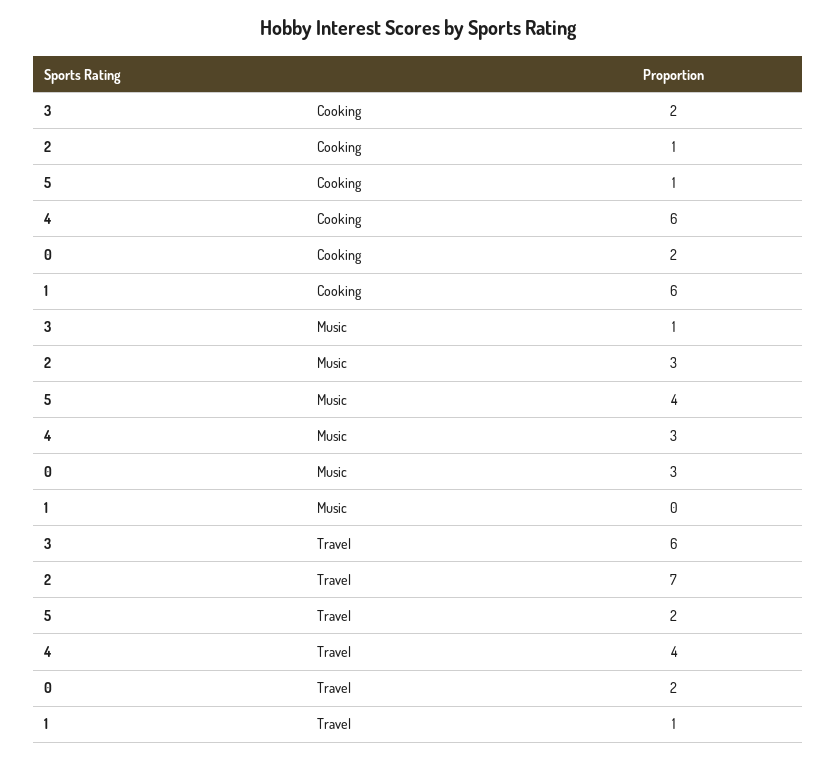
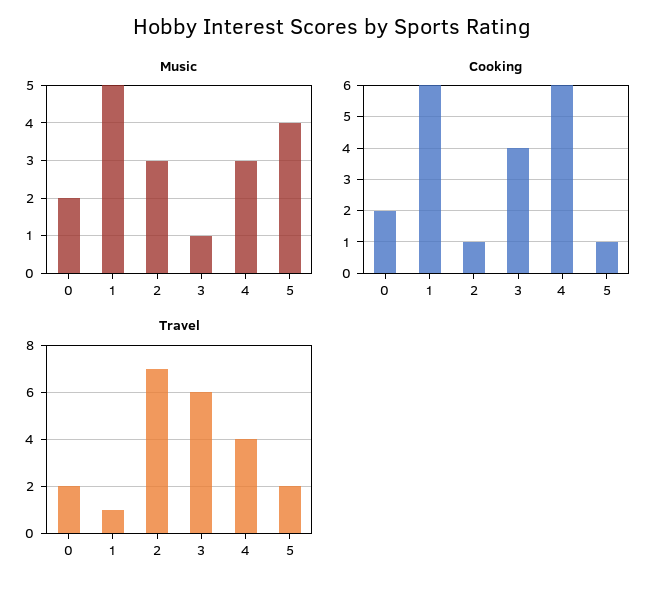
Cooking, 3: 2 -> 4
Music, 0: 3 -> 2
Music, 1: 0 -> 5

